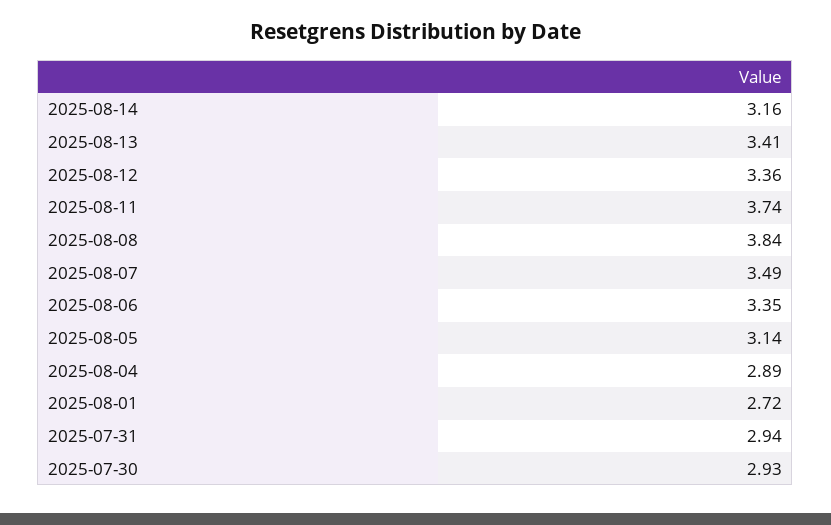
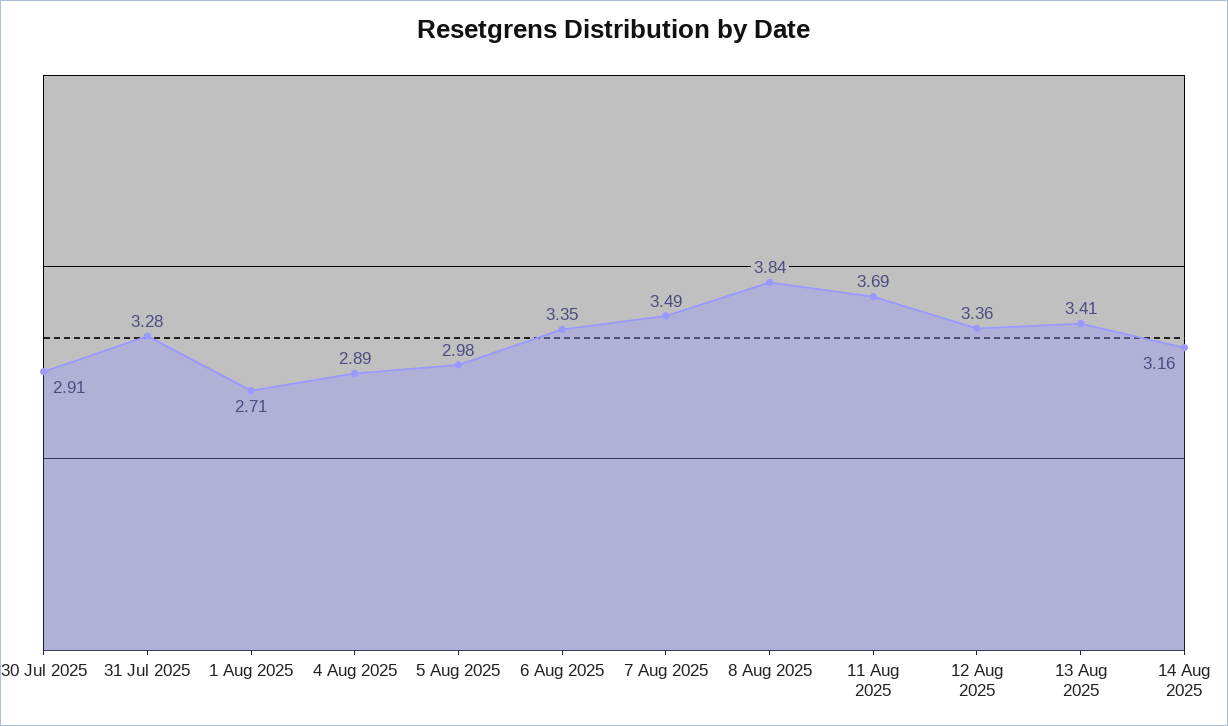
2025-08-11: 3.74 -> 3.69
2025-08-05: 3.14 -> 2.98
2025-08-01: 2.72 -> 2.71
2025-07-31: 2.94 -> 3.28
2025-07-30: 2.93 -> 2.91

